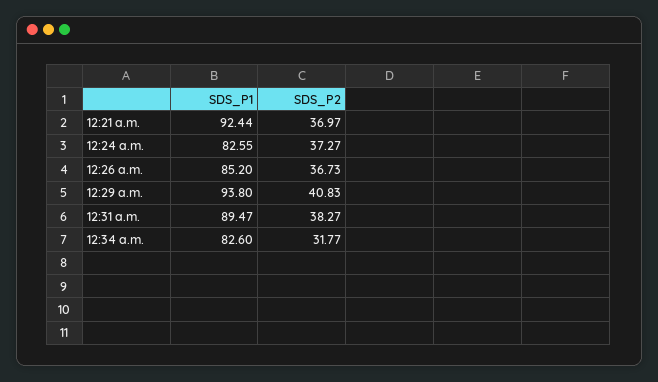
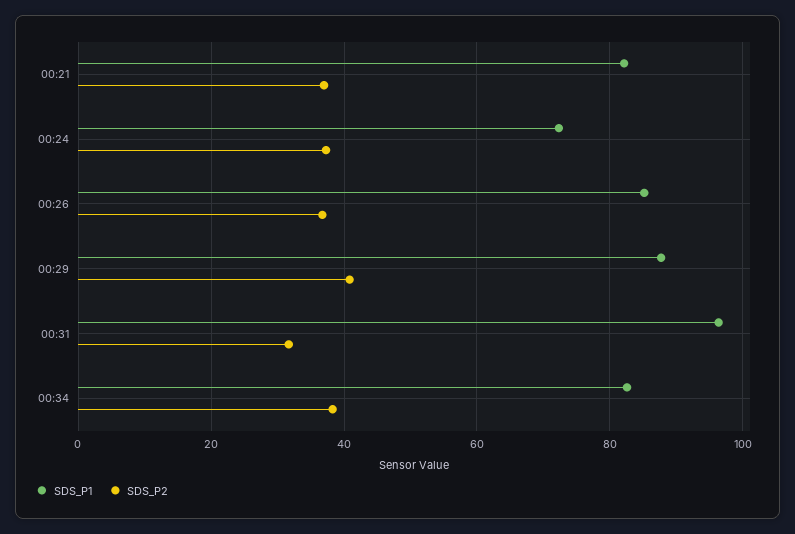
SDS_P1, 12:21 a.m.: 92.44 -> 82
SDS_P1, 12:24 a.m.: 82.55 -> 72
SDS_P1, 12:29 a.m.: 93.8 -> 88
SDS_P1, 12:31 a.m.: 89.47 -> 96
SDS_P2, 12:31 a.m.: 38.27 -> 32
SDS_P2, 12:34 a.m.: 31.77 -> 38

